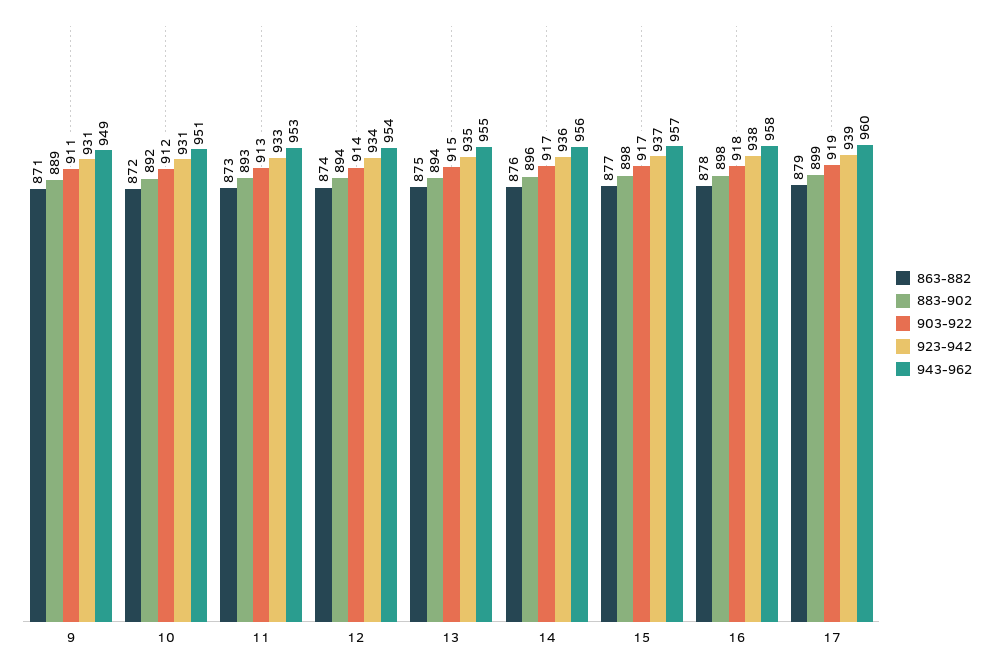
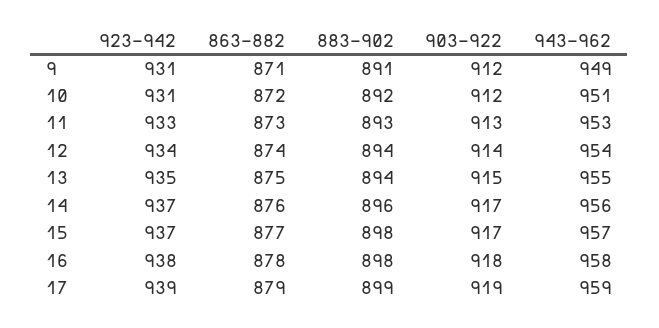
883-902, 9: 889 -> 891
903-922, 9: 911 -> 912
923-942, 14: 936 -> 937
943-962, 17: 960 -> 959

